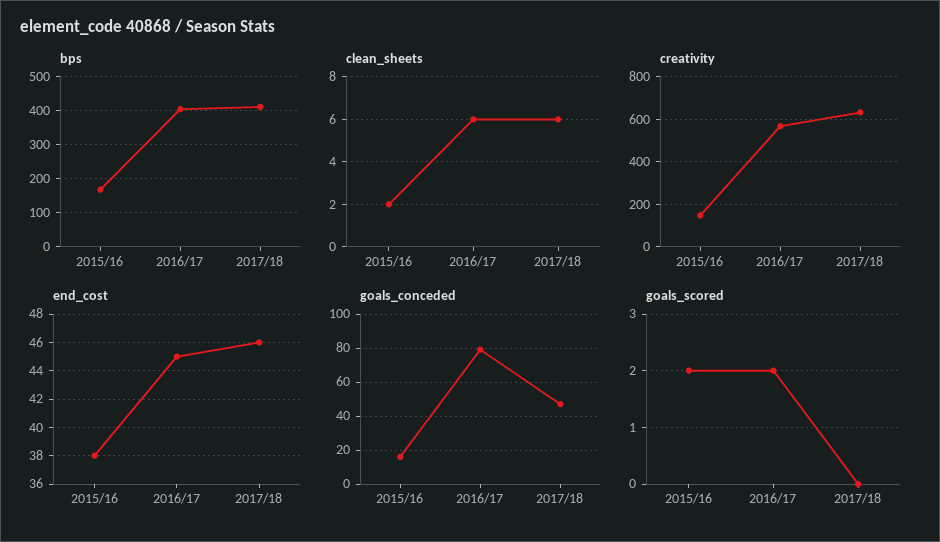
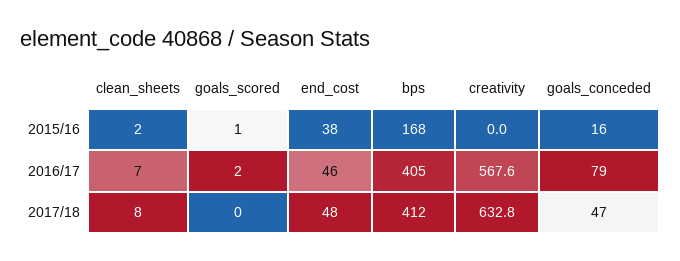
clean_sheets, 2016/17: 6 -> 7
clean_sheets, 2017/18: 6 -> 8
creativity, 2015/16: 150 -> 0
end_cost, 2016/17: 45 -> 46
end_cost, 2017/18: 46 -> 48
goals_scored, 2015/16: 2 -> 1

